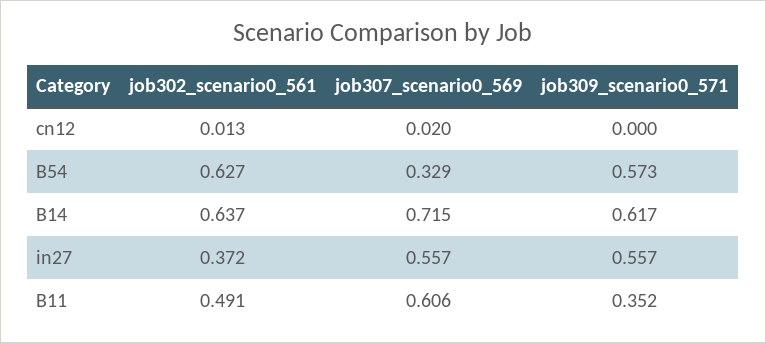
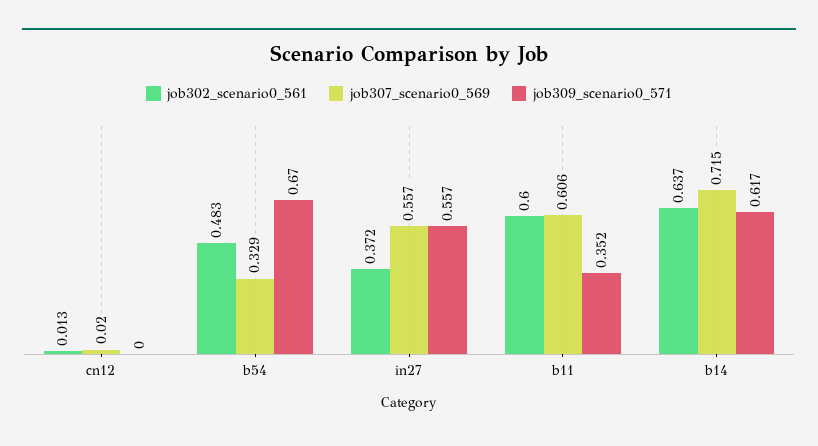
job302_scenario0_561, B54: 0.627 -> 0.483
job309_scenario0_571, B54: 0.573 -> 0.67
job302_scenario0_561, B11: 0.491 -> 0.6

